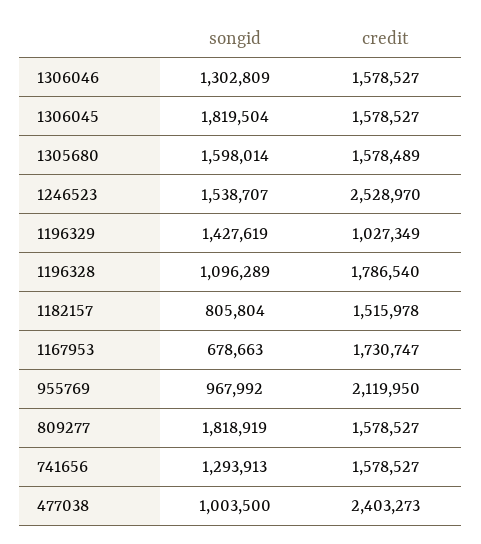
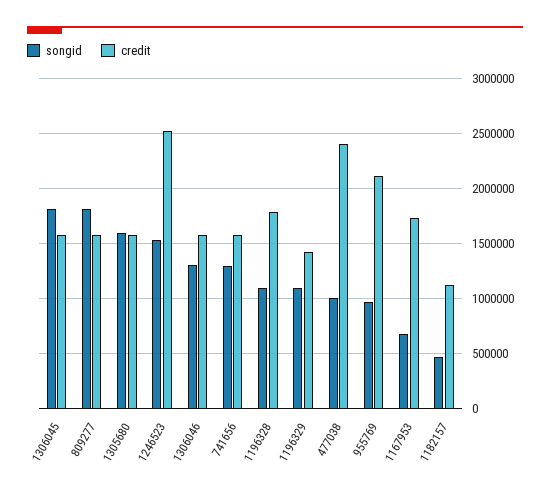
songid, 1196329: 1427619 -> 1100000
credit, 1196329: 1027349 -> 1400000
songid, 1182157: 805804 -> 500000
credit, 1182157: 1515978 -> 1100000

